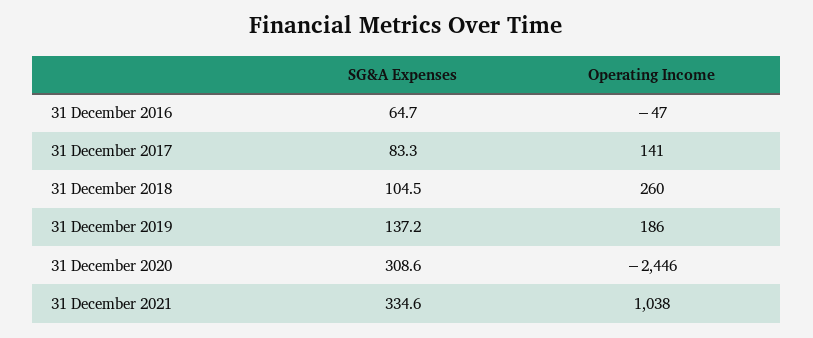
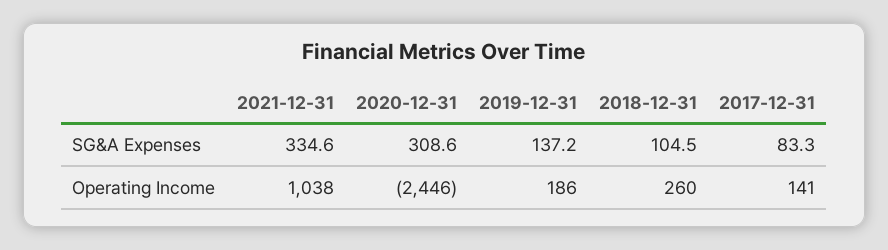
SG&A Expenses, 31 December 2016: 64.7 -> none
Operating Income, 31 December 2016: -47 -> none

